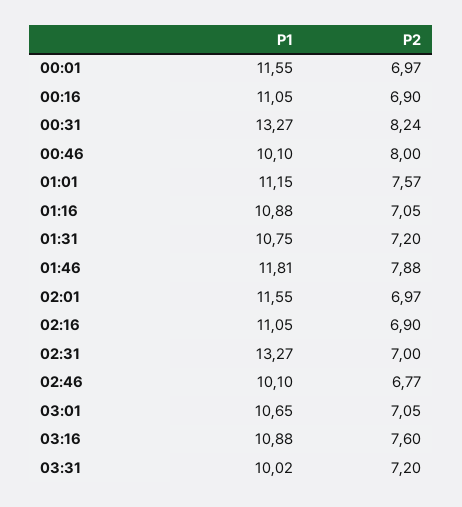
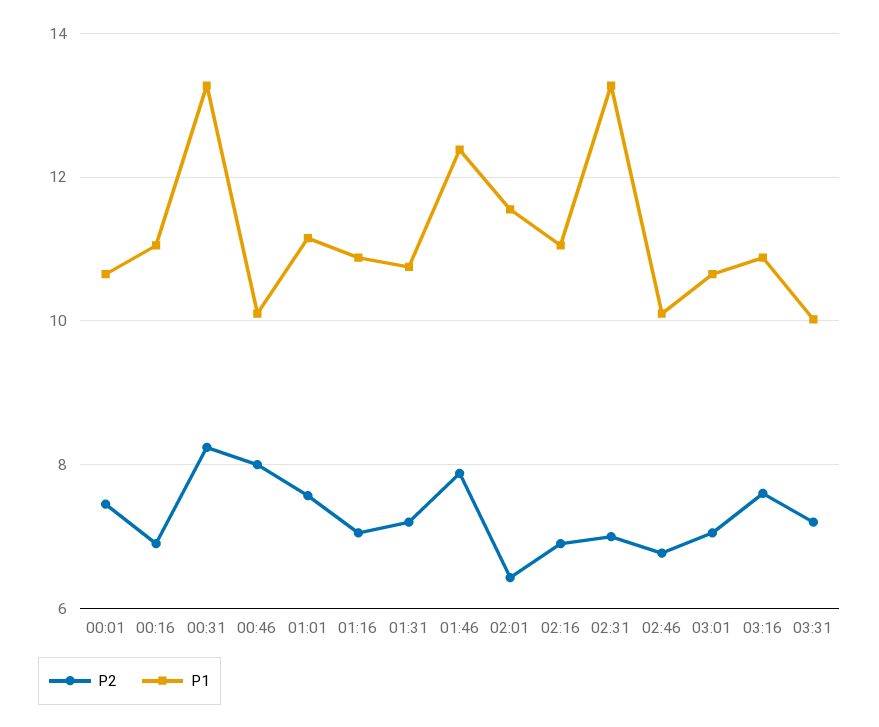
P1, 00:01: 11.55 -> 10.6
P2, 00:01: 6.97 -> 7.4
P1, 01:46: 11.81 -> 12.4
P2, 02:01: 6.97 -> 6.4

